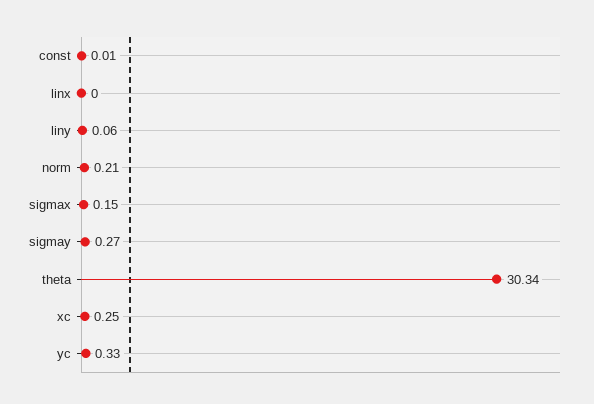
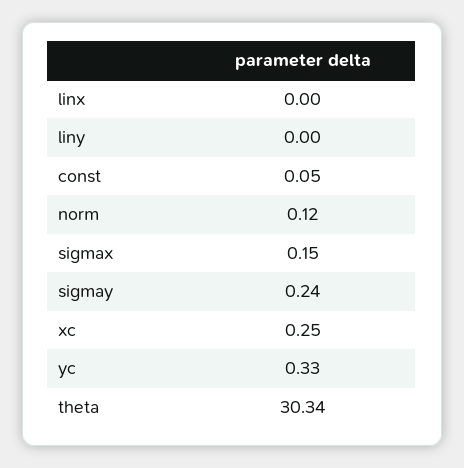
const: 0.01 -> 0.05
liny: 0.06 -> 0
norm: 0.21 -> 0.12
sigmay: 0.27 -> 0.24

